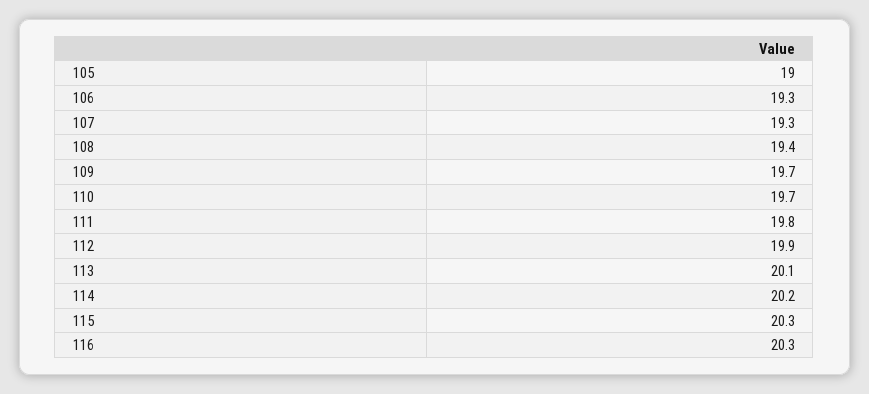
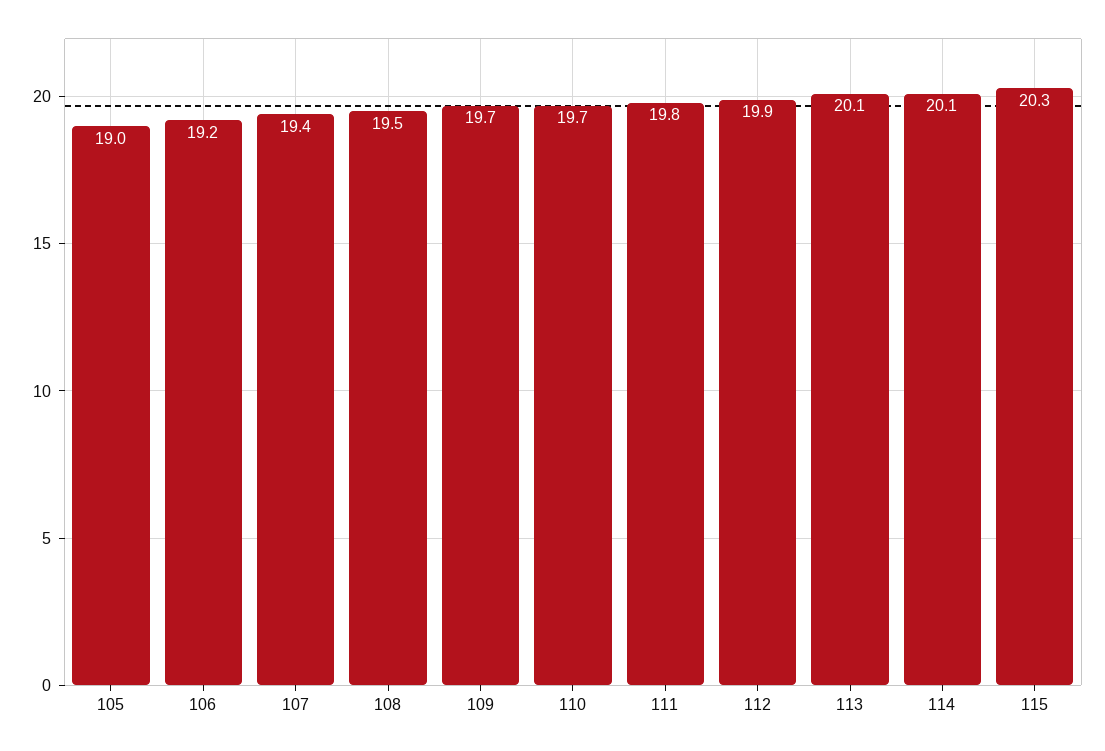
106: 19.3 -> 19.2
107: 19.3 -> 19.4
108: 19.4 -> 19.5
114: 20.2 -> 20.1
116: 20.3 -> none

